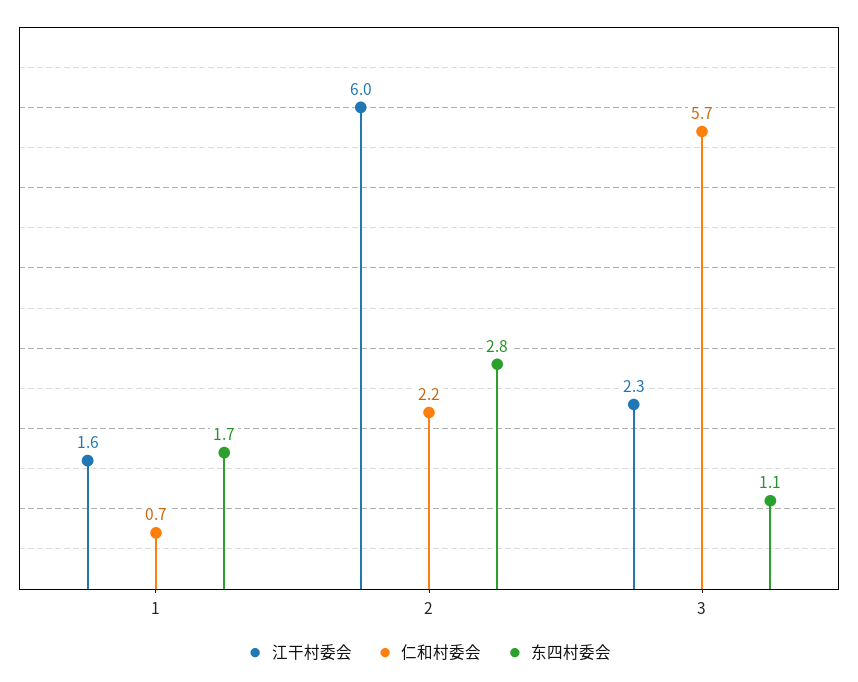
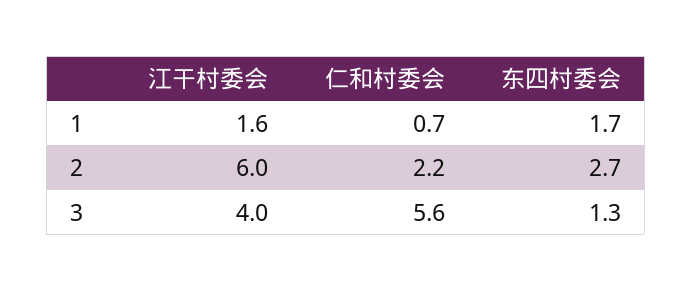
东四村委会, 2: 2.8 -> 2.7
江干村委会, 3: 2.3 -> 4
仁和村委会, 3: 5.7 -> 5.6
东四村委会, 3: 1.1 -> 1.3

